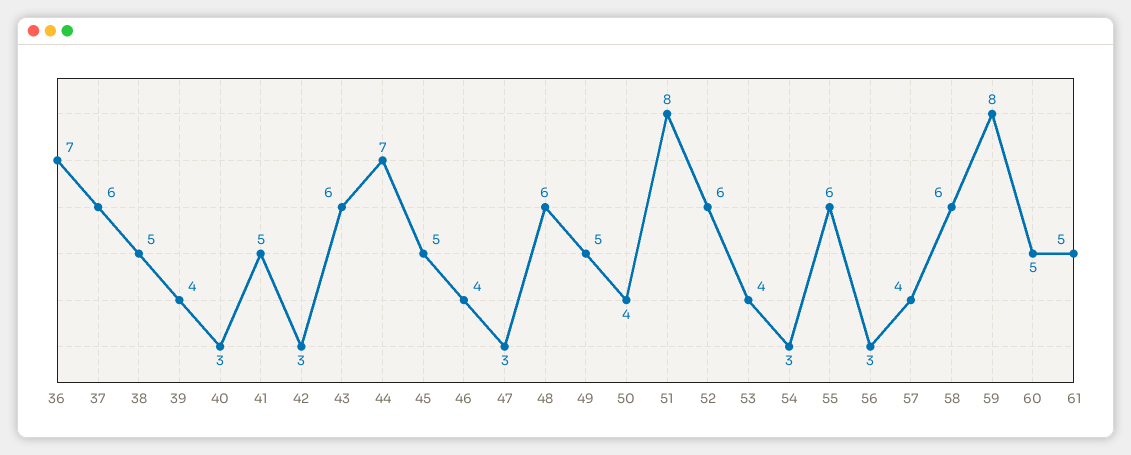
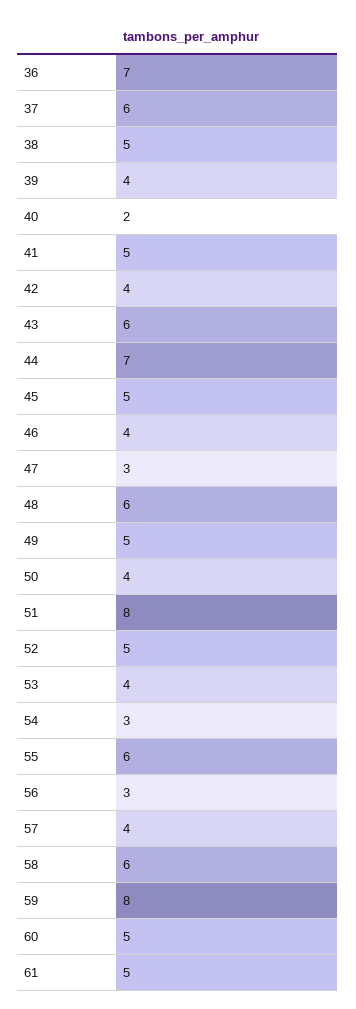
40: 3 -> 2
42: 3 -> 4
52: 6 -> 5

